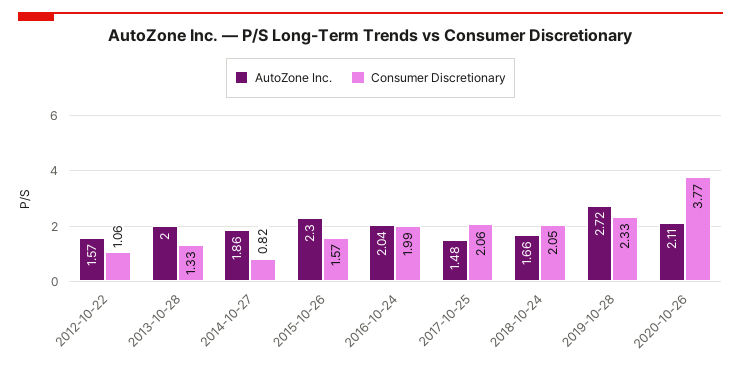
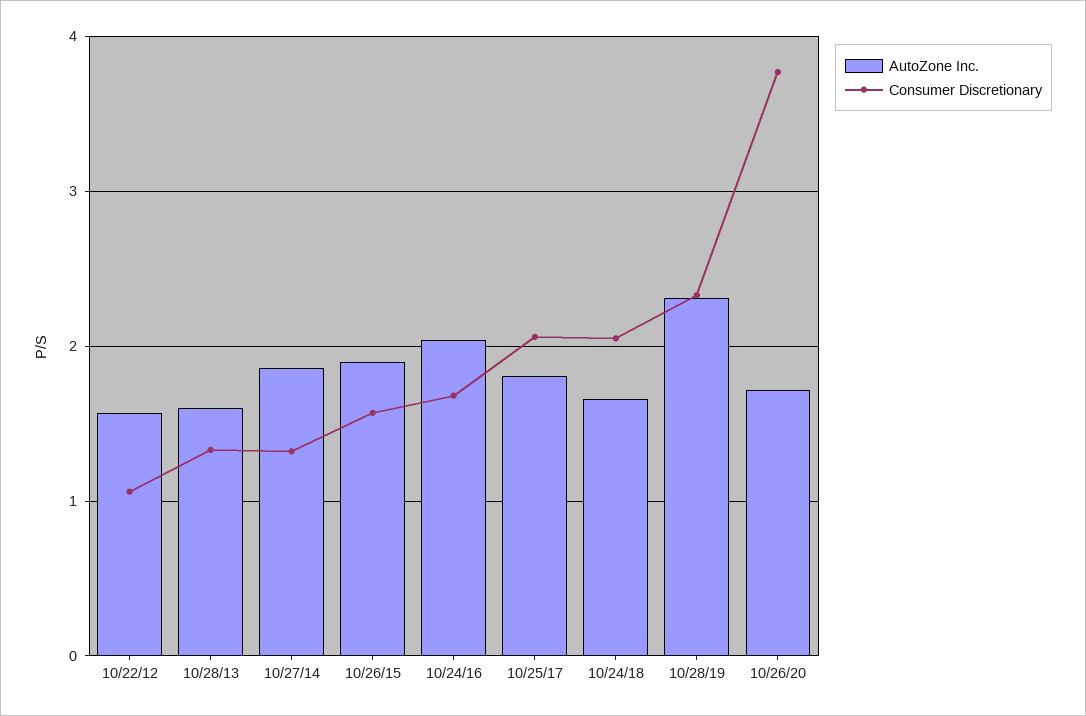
AutoZone Inc., 2013-10-28: 2 -> 1.6
Consumer Discretionary, 2014-10-27: 0.82 -> 1.3
AutoZone Inc., 2015-10-26: 2.3 -> 1.9
Consumer Discretionary, 2016-10-24: 1.99 -> 1.7
AutoZone Inc., 2017-10-25: 1.48 -> 1.8
AutoZone Inc., 2019-10-28: 2.72 -> 2.3
AutoZone Inc., 2020-10-26: 2.11 -> 1.7

